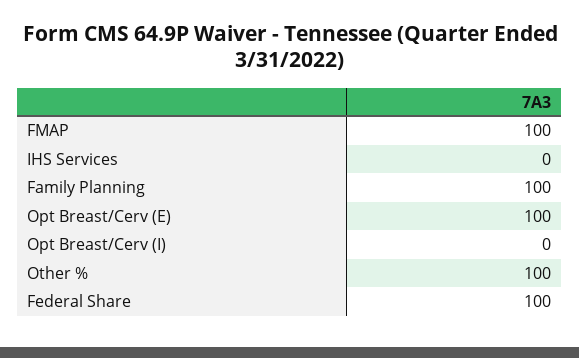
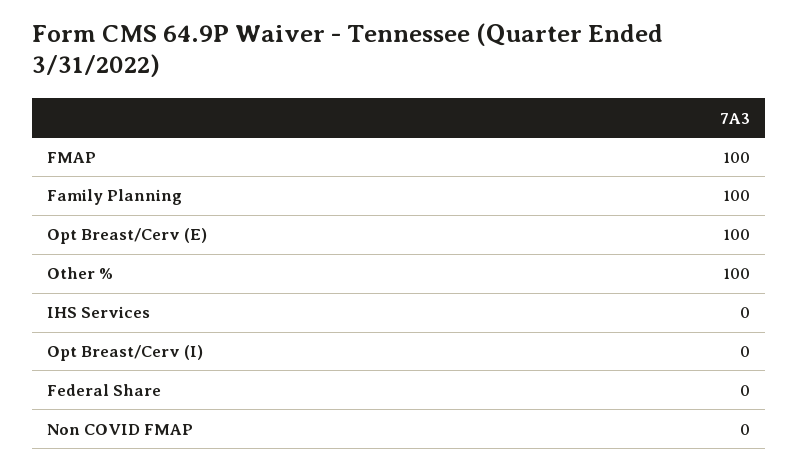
Federal Share: 100 -> 0
Non COVID FMAP: none -> 0

